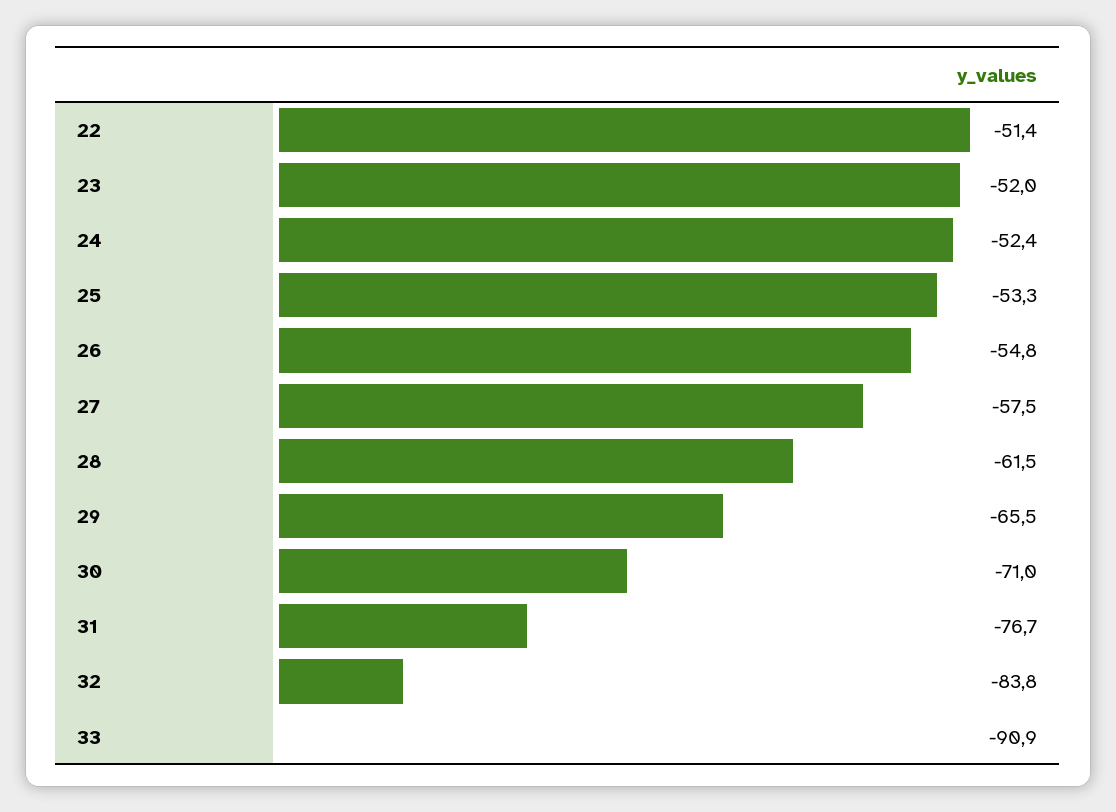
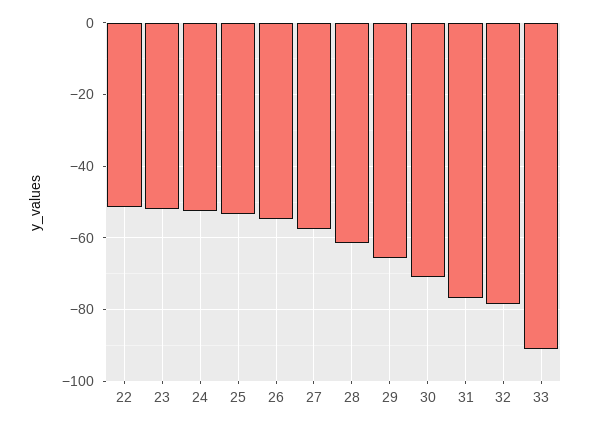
32: -83.8 -> -78

